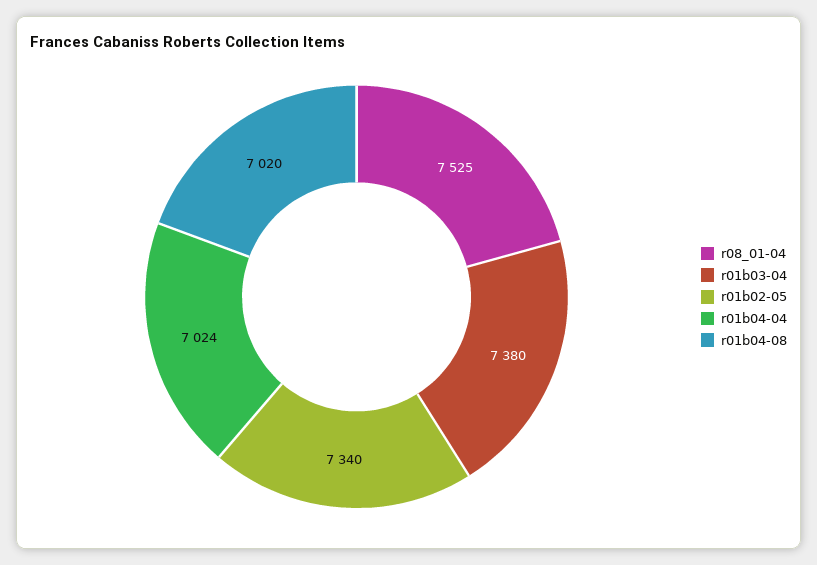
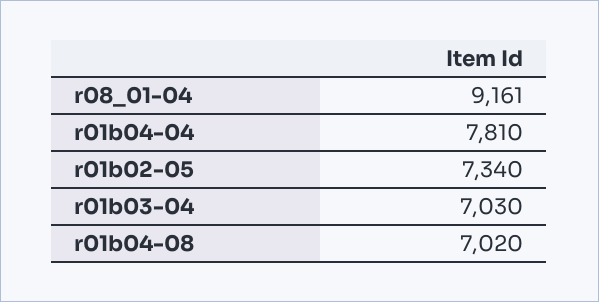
r08_01-04: 7525 -> 9161
r01b03-04: 7380 -> 7030
r01b04-04: 7024 -> 7810

